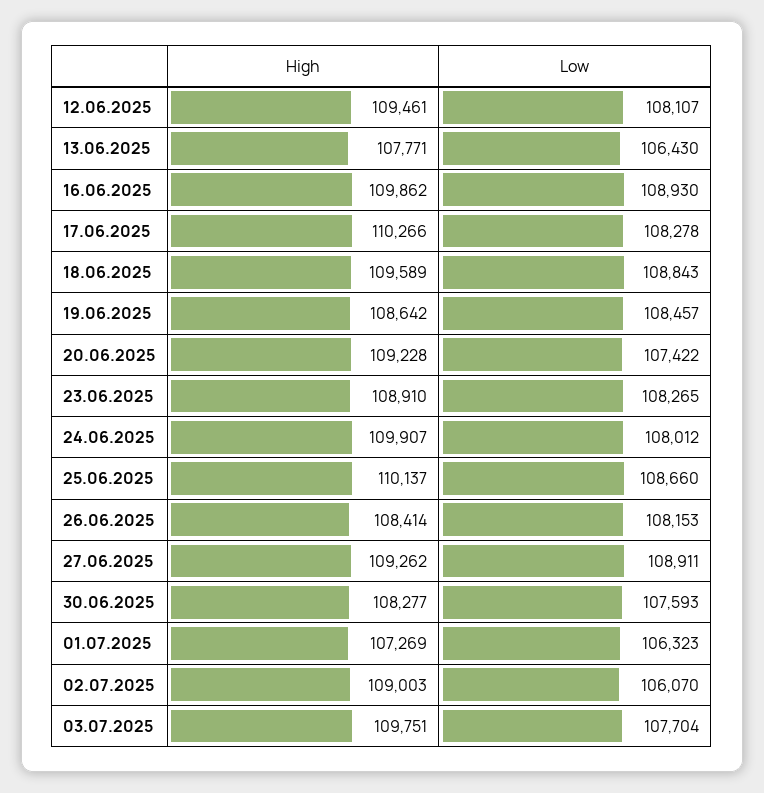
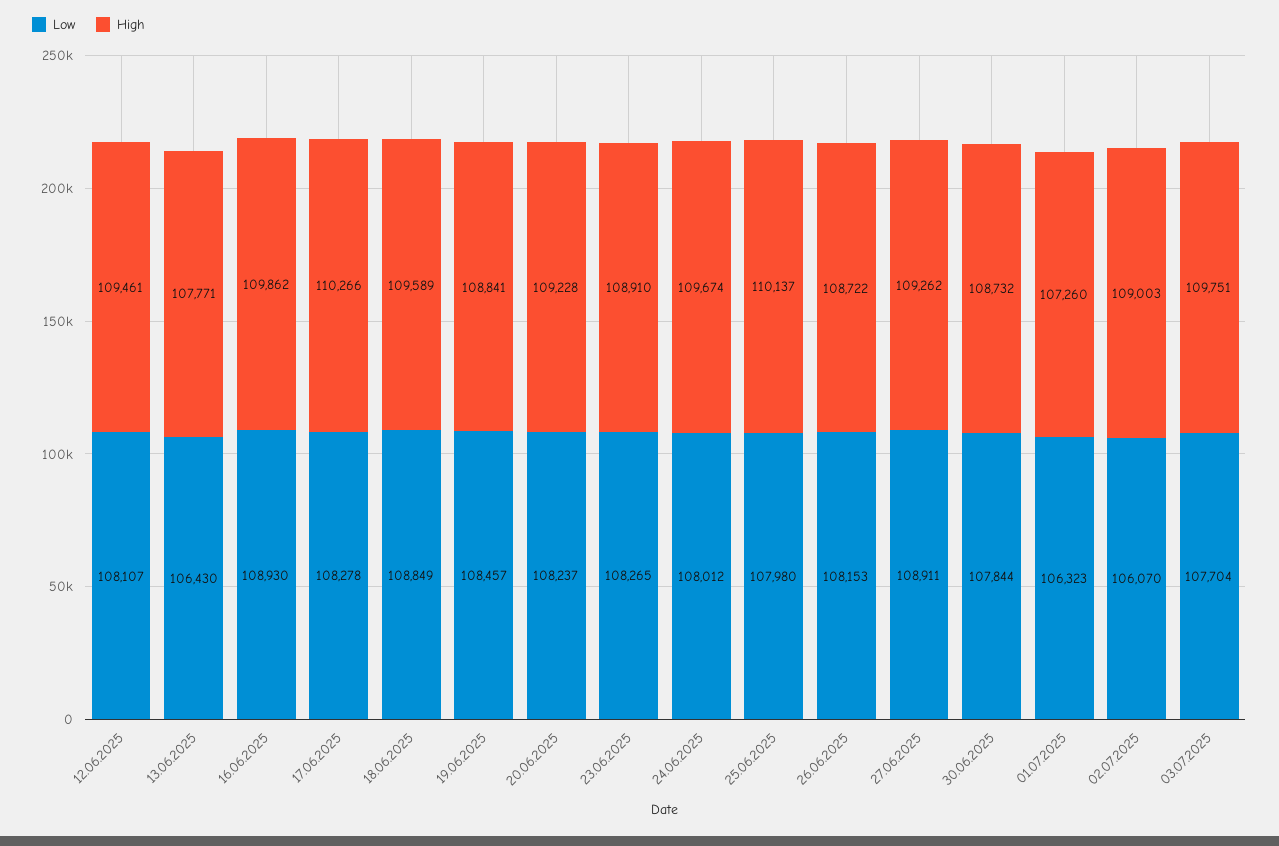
Low, 18.06.2025: 108843 -> 108849
High, 19.06.2025: 108642 -> 108841
Low, 20.06.2025: 107422 -> 108237
High, 24.06.2025: 109907 -> 109674
Low, 25.06.2025: 108660 -> 107980
High, 26.06.2025: 108414 -> 108722
High, 30.06.2025: 108277 -> 108732
Low, 30.06.2025: 107593 -> 107844
High, 01.07.2025: 107269 -> 107260

